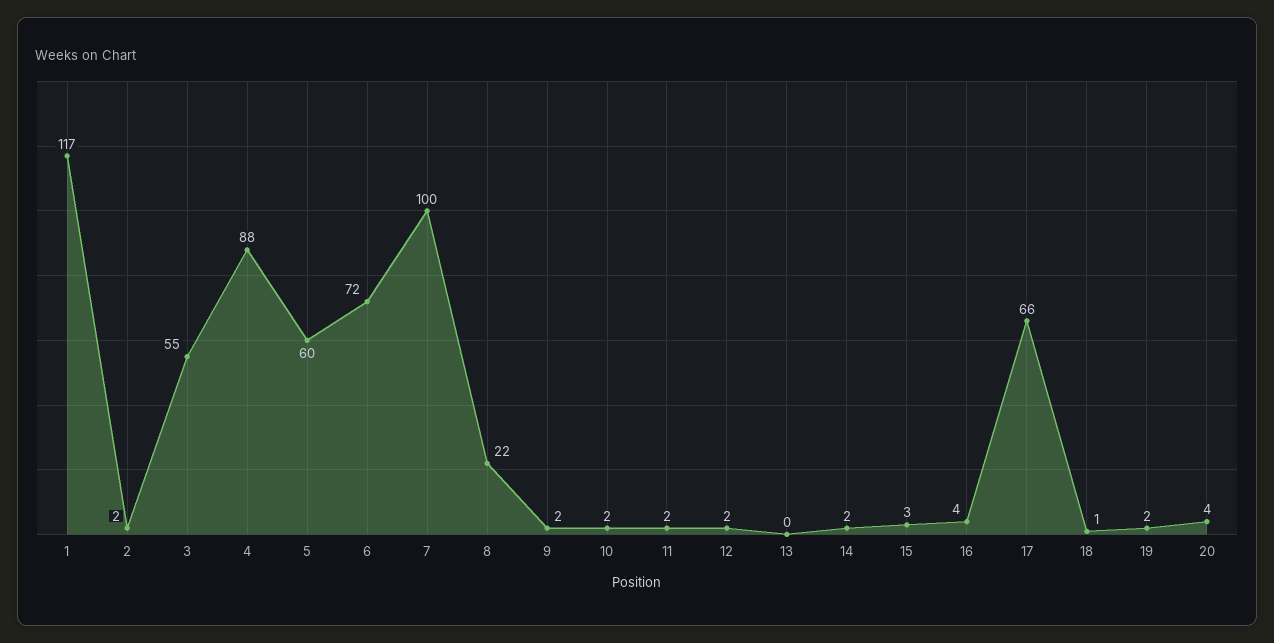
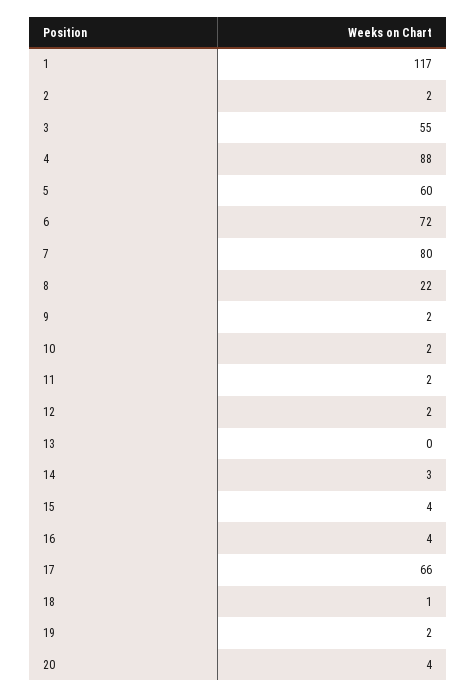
7: 100 -> 80
14: 2 -> 3
15: 3 -> 4

